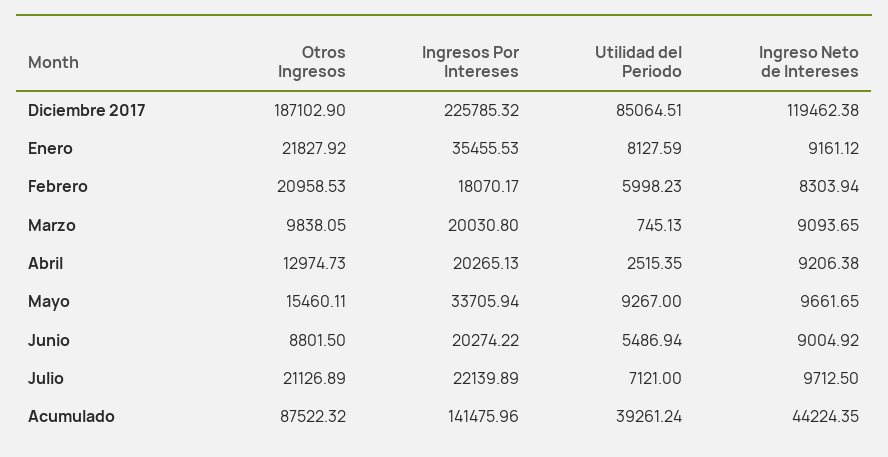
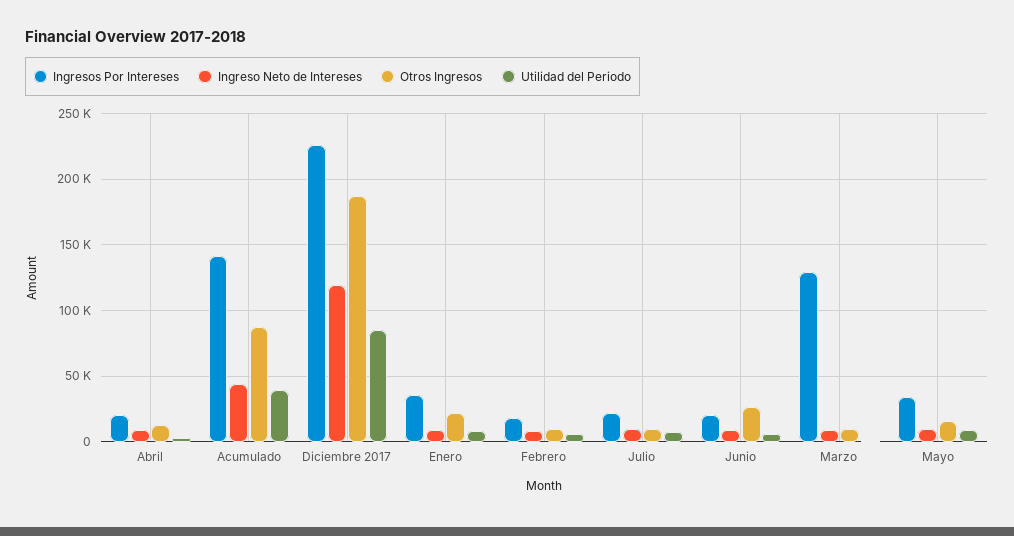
Otros Ingresos, Febrero: 20958.53 -> 10000
Ingresos Por Intereses, Marzo: 20030.8 -> 130000
Otros Ingresos, Junio: 8801.5 -> 25000
Otros Ingresos, Julio: 21126.89 -> 10000

